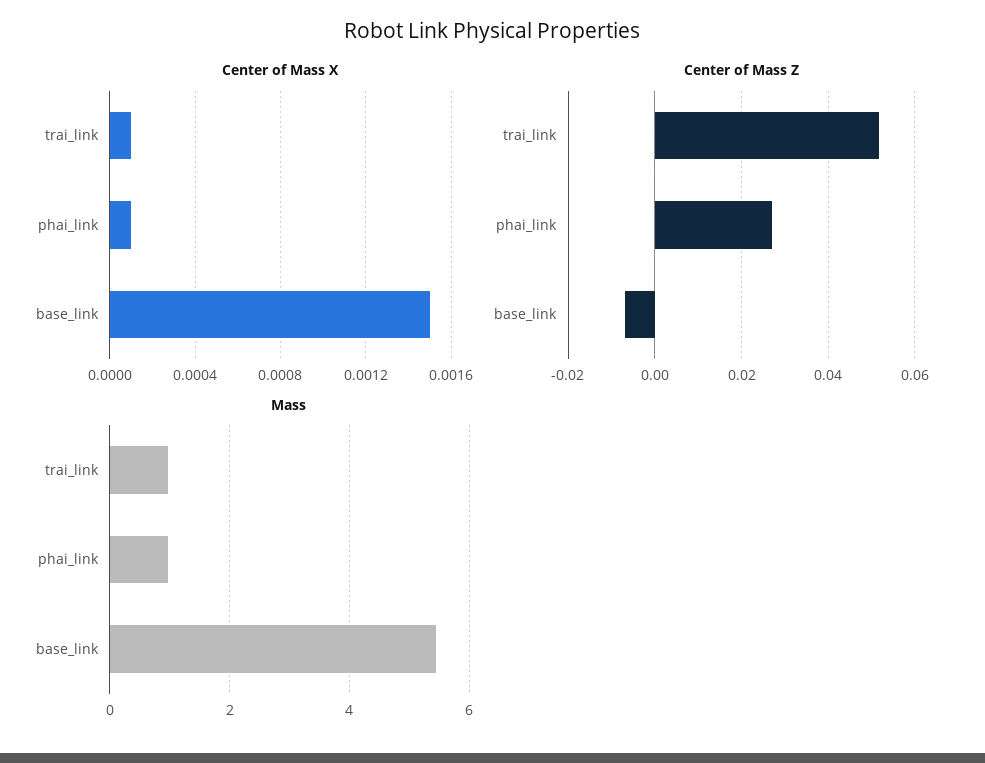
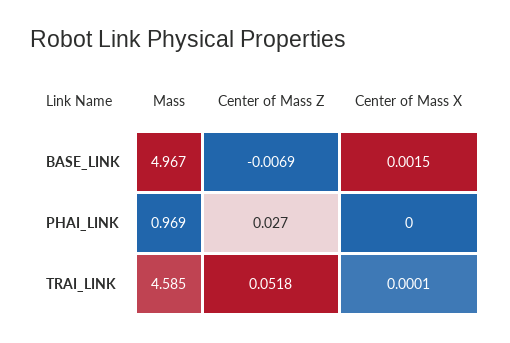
Center of Mass X, phai_link: 0.0001 -> 0
Mass, trai_link: 1 -> 4.585
Mass, base_link: 5.4 -> 4.967

